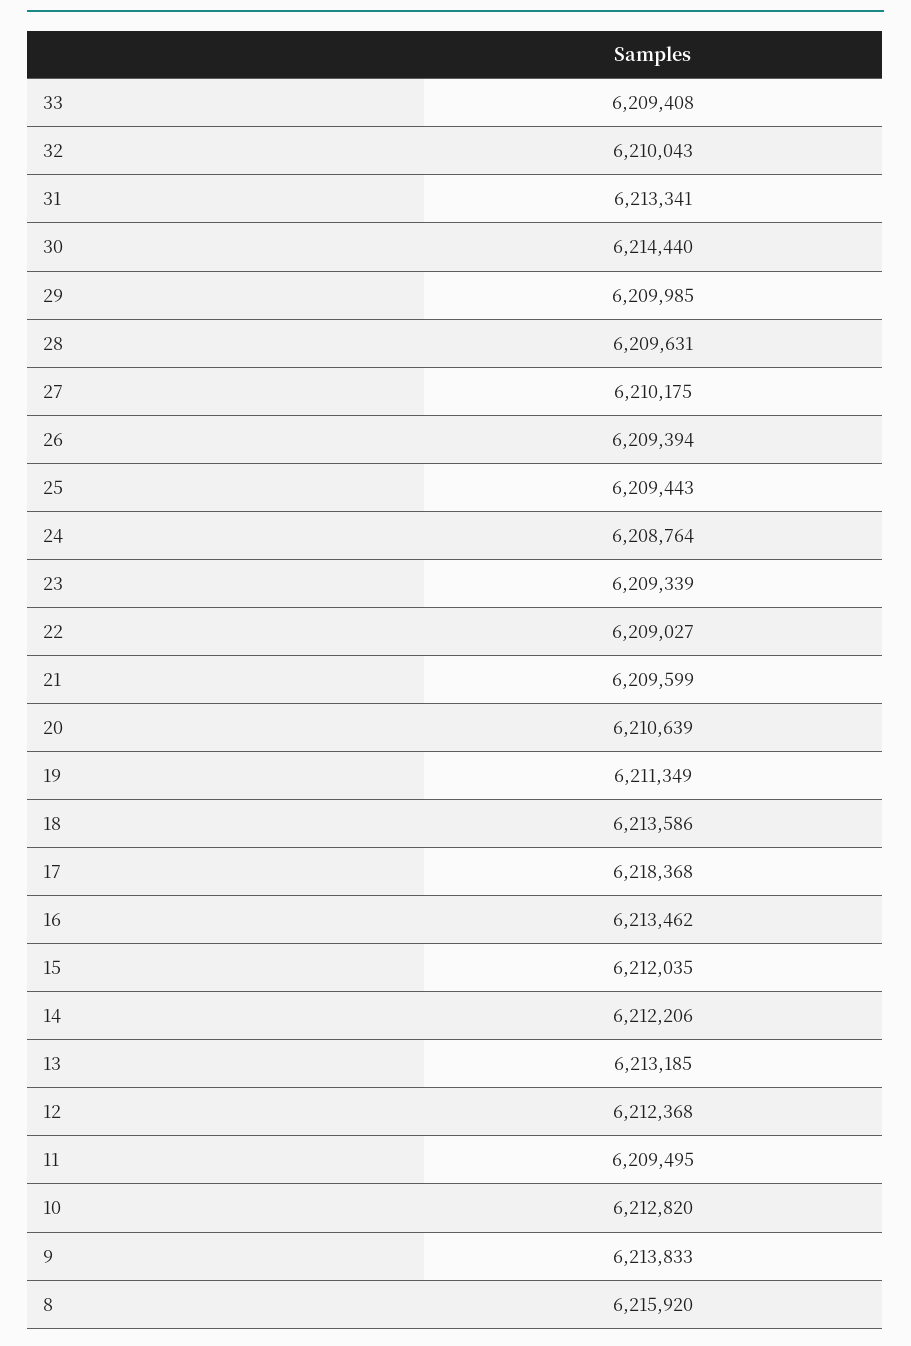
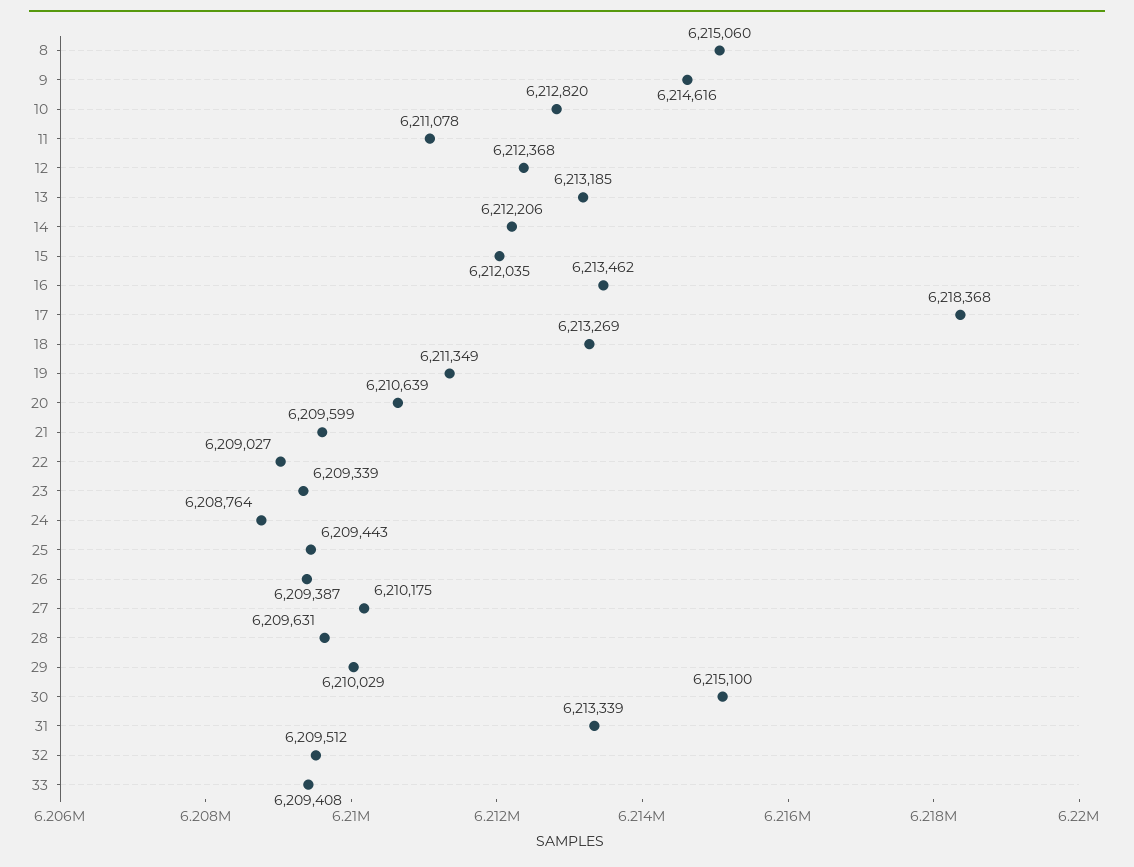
32: 6210043 -> 6209512
31: 6213341 -> 6213339
30: 6214440 -> 6215100
29: 6209985 -> 6210029
26: 6209394 -> 6209387
18: 6213586 -> 6213269
11: 6209495 -> 6211078
9: 6213833 -> 6214616
8: 6215920 -> 6215060

